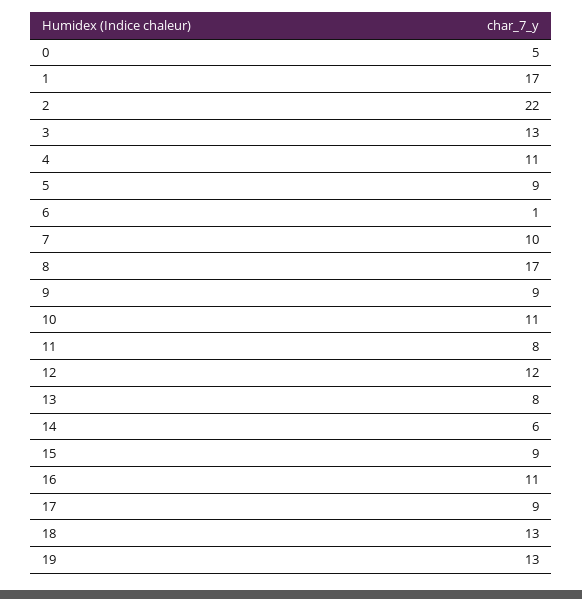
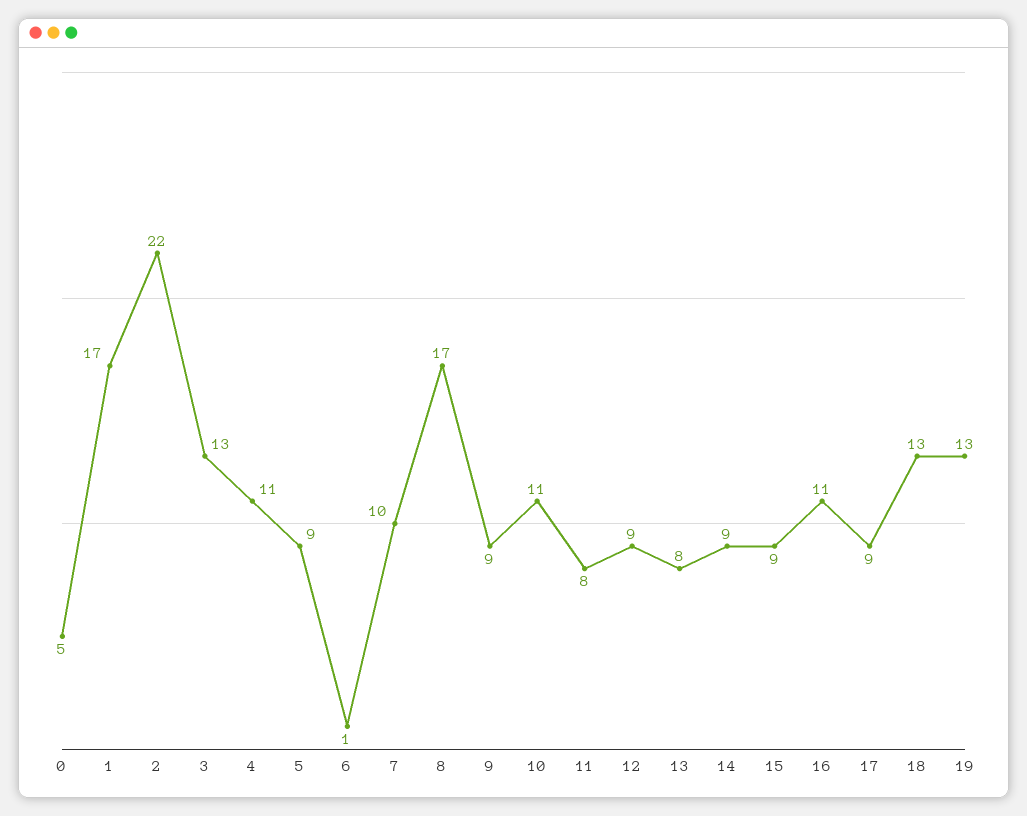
12: 12 -> 9
14: 6 -> 9

